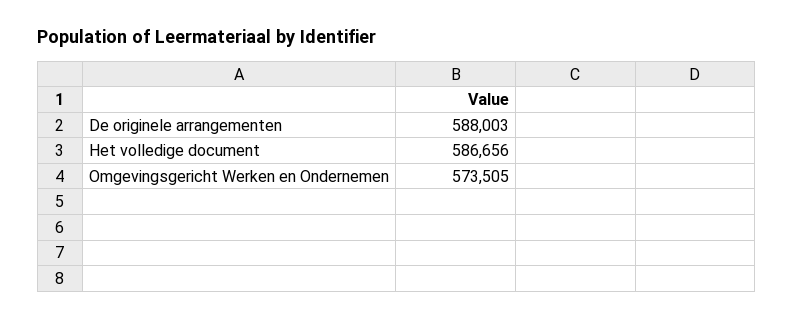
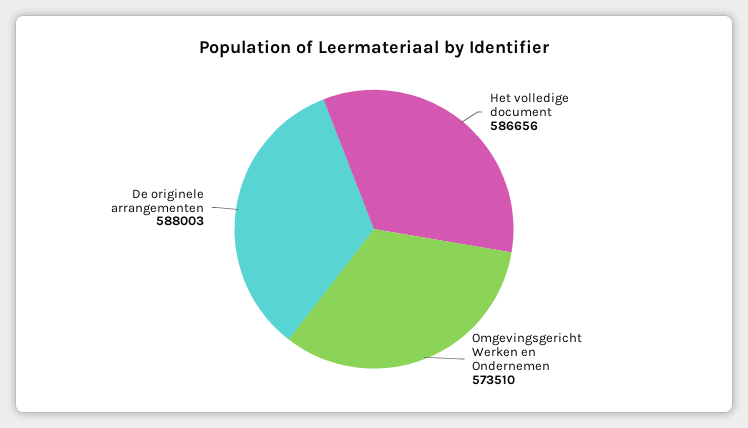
Omgevingsgericht Werken en Ondernemen: 573505 -> 573510

